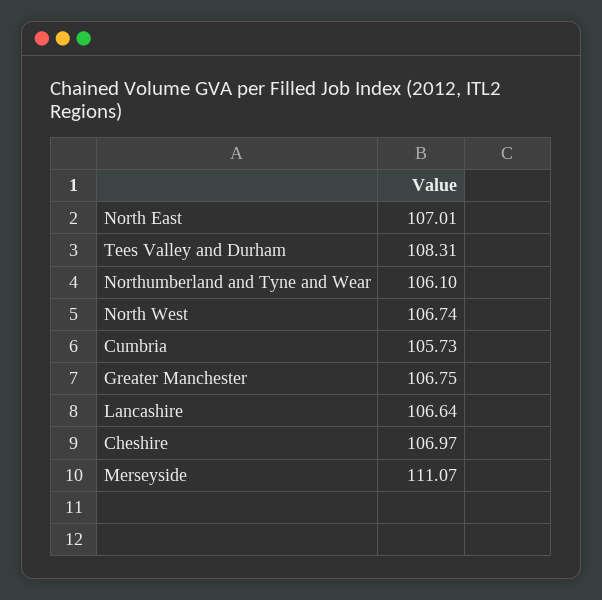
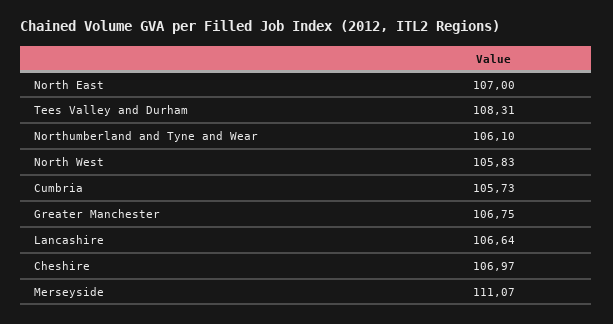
North East: 107.01 -> 107
North West: 106.74 -> 105.83

